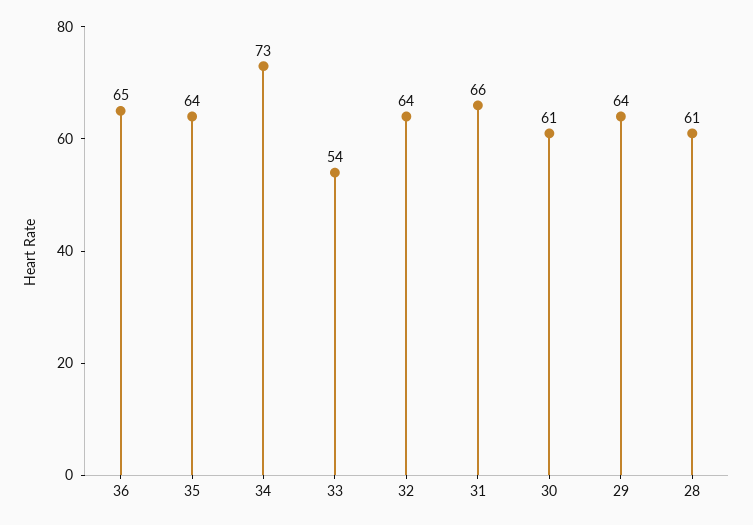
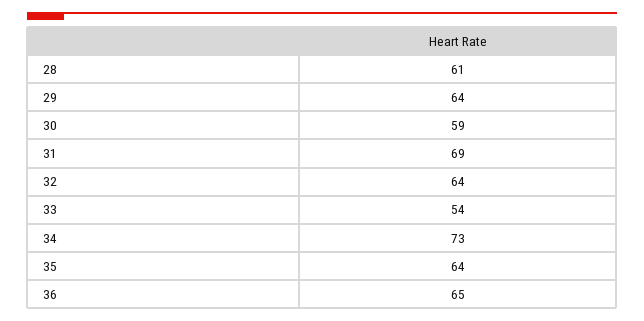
31: 66 -> 69
30: 61 -> 59

